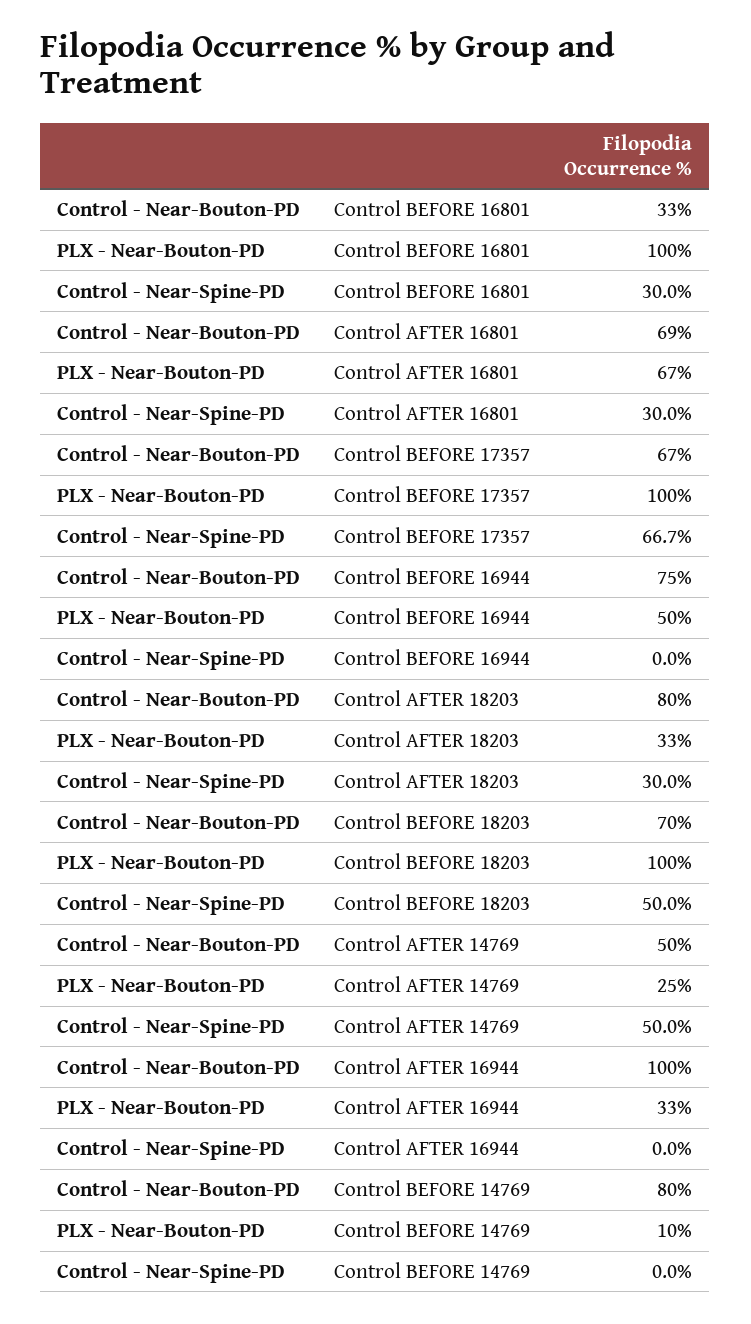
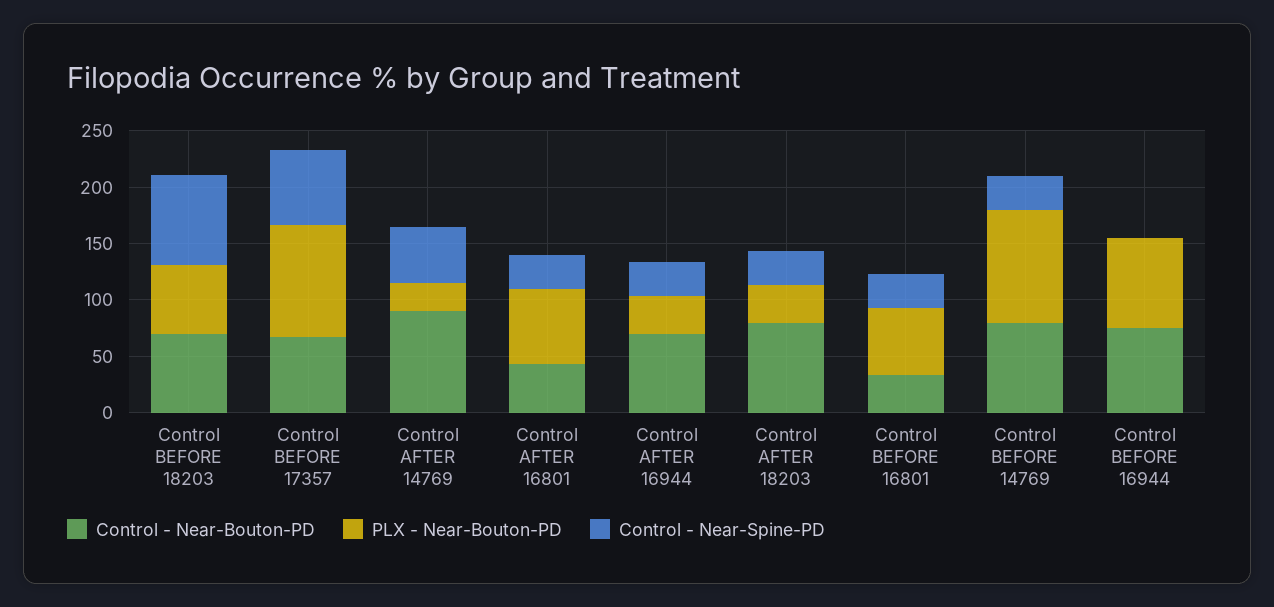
PLX - Near-Bouton-PD, Control BEFORE 16801: 100 -> 60
Control - Near-Bouton-PD, Control AFTER 16801: 69 -> 40
PLX - Near-Bouton-PD, Control BEFORE 16944: 50 -> 80
PLX - Near-Bouton-PD, Control BEFORE 18203: 100 -> 60
Control - Near-Spine-PD, Control BEFORE 18203: 50 -> 80
Control - Near-Bouton-PD, Control AFTER 14769: 50 -> 90
Control - Near-Bouton-PD, Control AFTER 16944: 100 -> 70
Control - Near-Spine-PD, Control AFTER 16944: 0 -> 30
PLX - Near-Bouton-PD, Control BEFORE 14769: 10 -> 100
Control - Near-Spine-PD, Control BEFORE 14769: 0 -> 30

